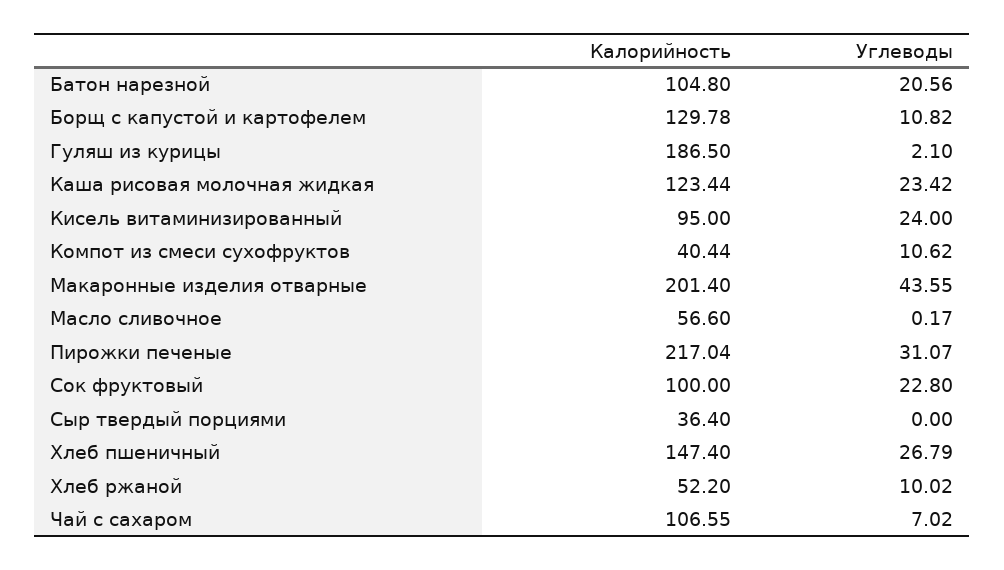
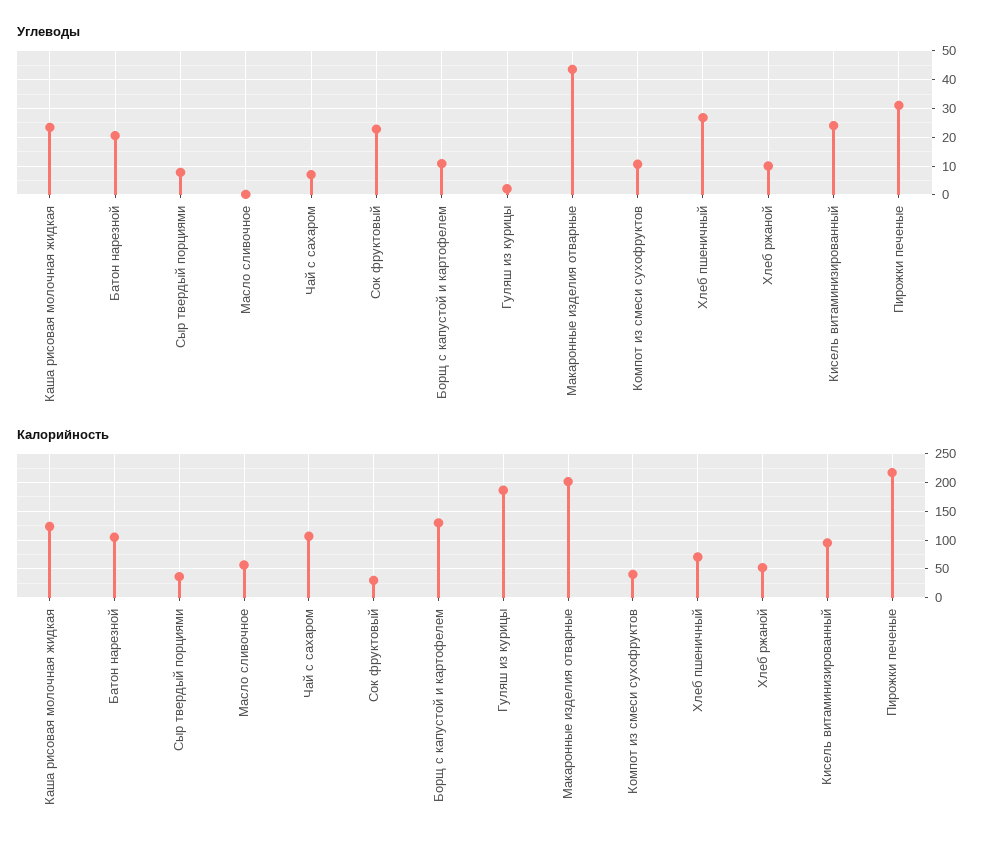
Калорийность, Сок фруктовый: 100 -> 25
Углеводы, Сыр твердый порциями: 0 -> 7.5
Калорийность, Хлеб пшеничный: 147.4 -> 75

